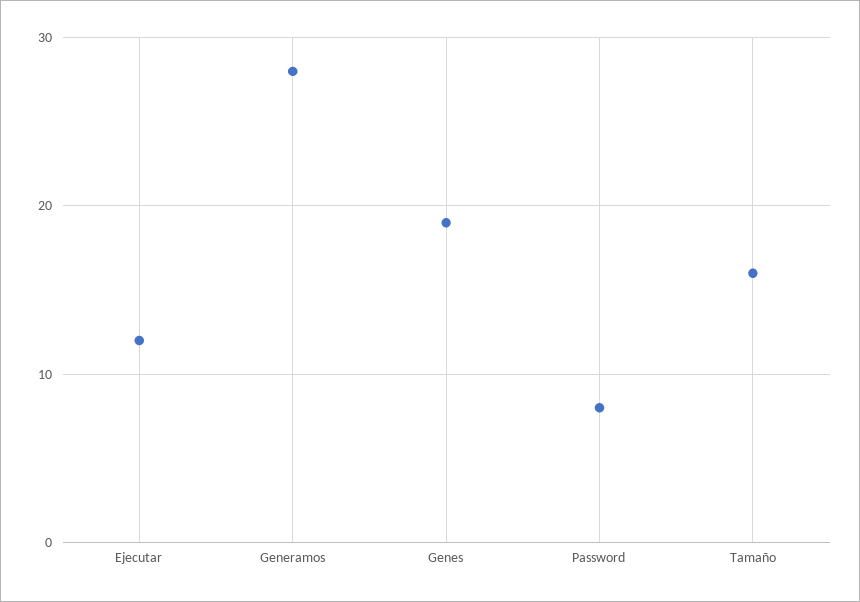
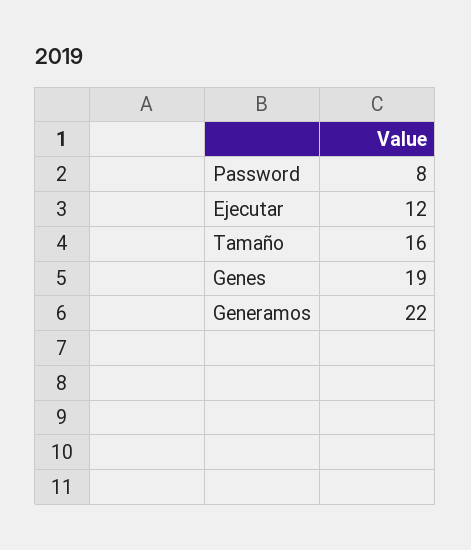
Generamos: 28 -> 22

